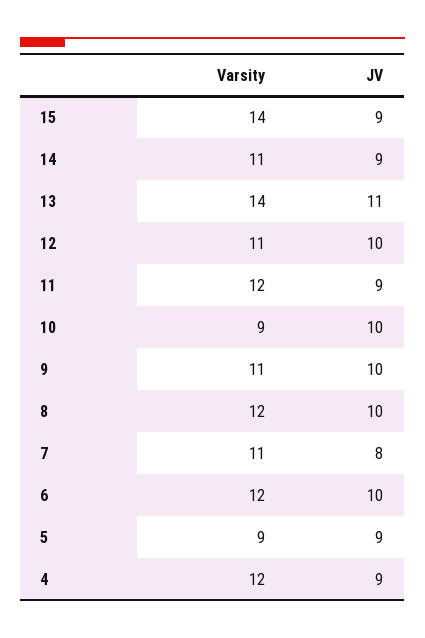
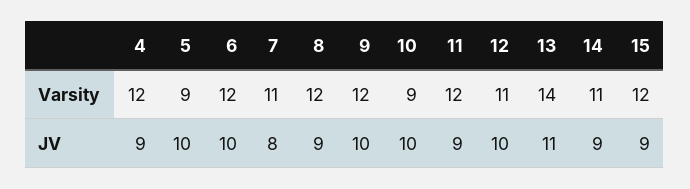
Varsity, 15: 14 -> 12
Varsity, 9: 11 -> 12
JV, 8: 10 -> 9
JV, 5: 9 -> 10

